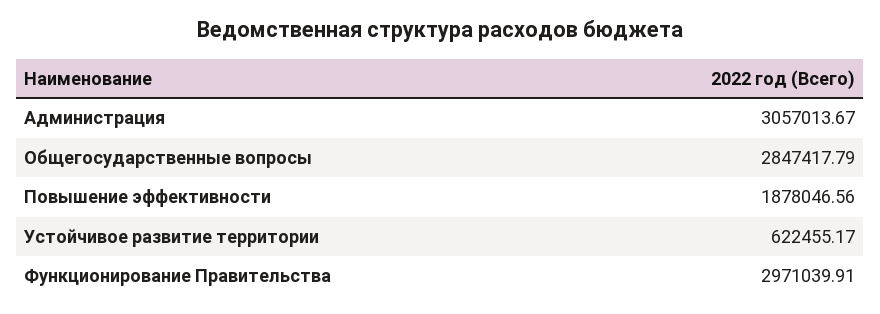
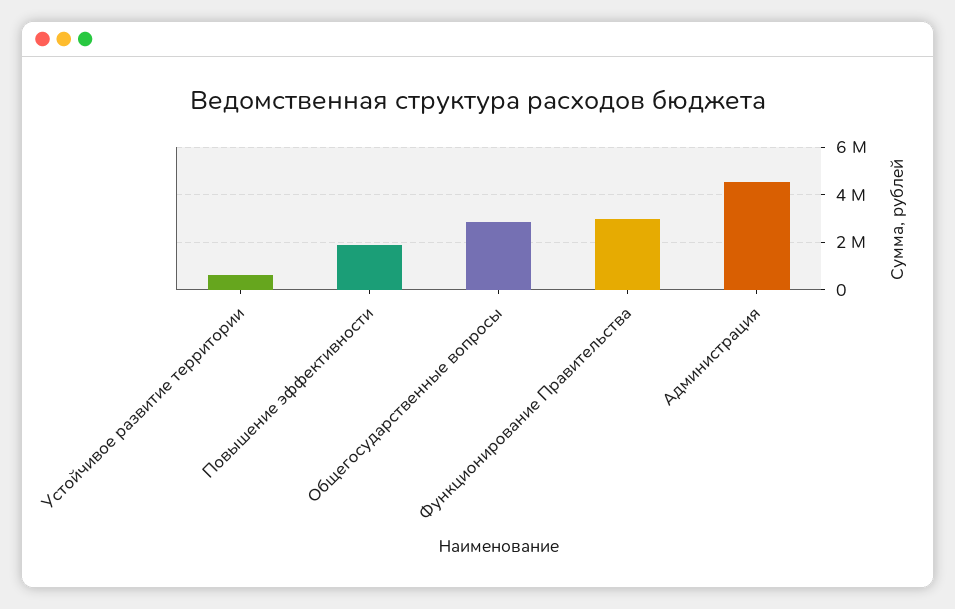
Администрация: 3057013.67 -> 4500000

